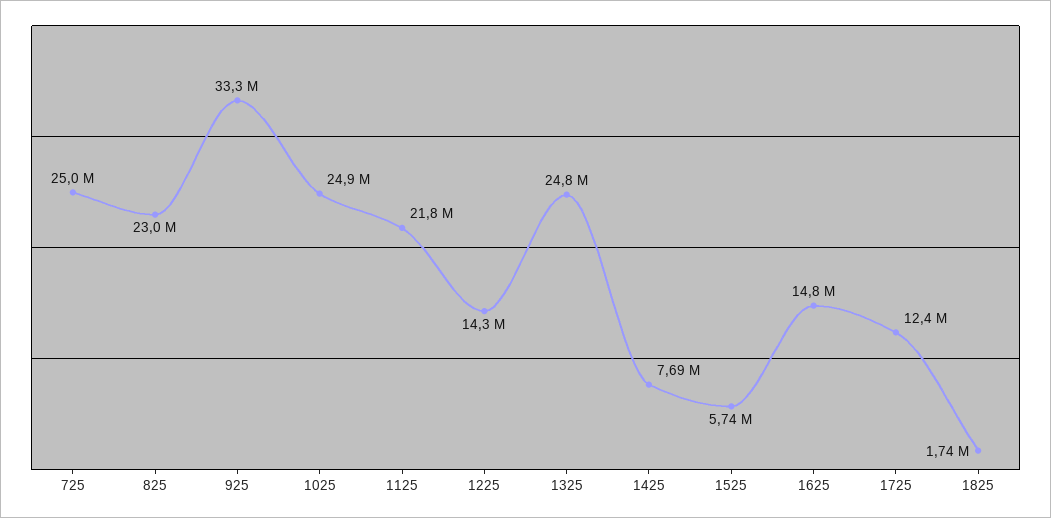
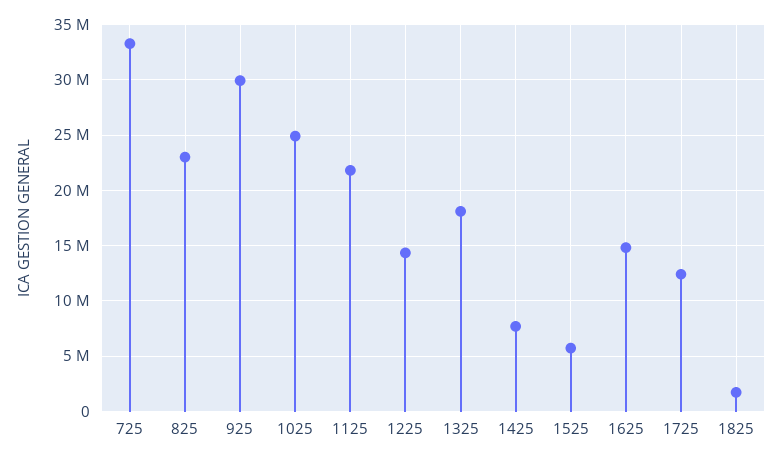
725: 25000000 -> 33000000
925: 33300000 -> 30000000
1325: 24800000 -> 18000000

